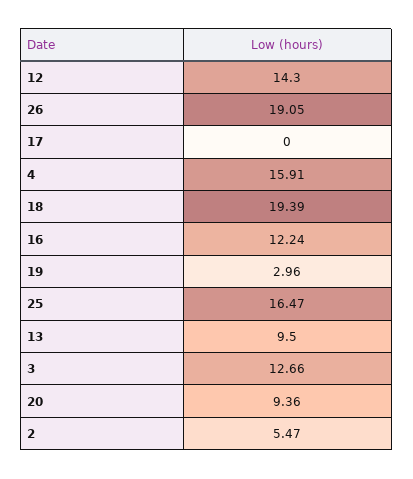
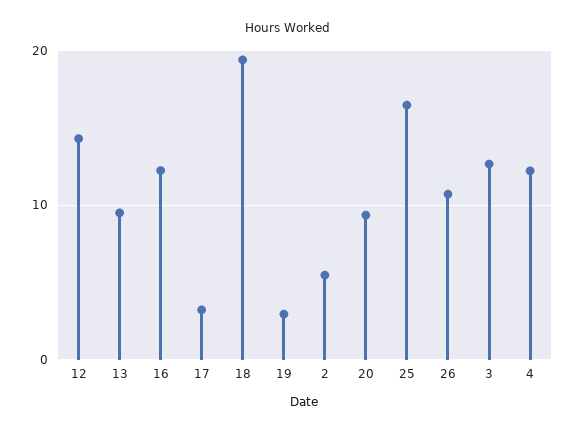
26: 19.05 -> 11
17: 0 -> 3
4: 15.91 -> 12

